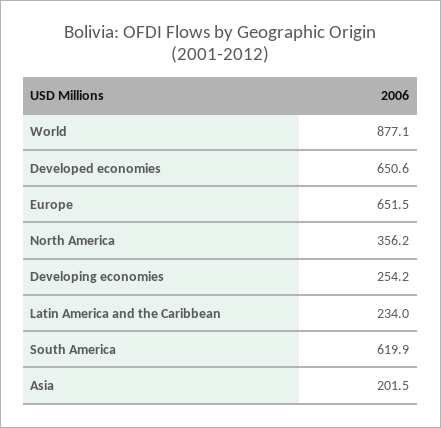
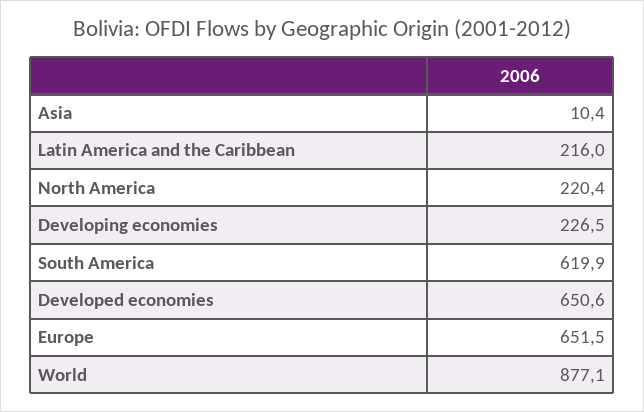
North America: 356.2 -> 220.4
Developing economies: 254.2 -> 226.5
Latin America and the Caribbean: 234 -> 216
Asia: 201.5 -> 10.4

